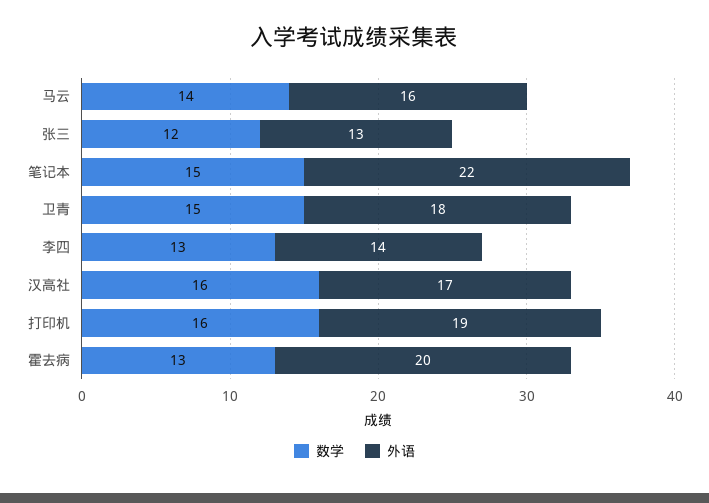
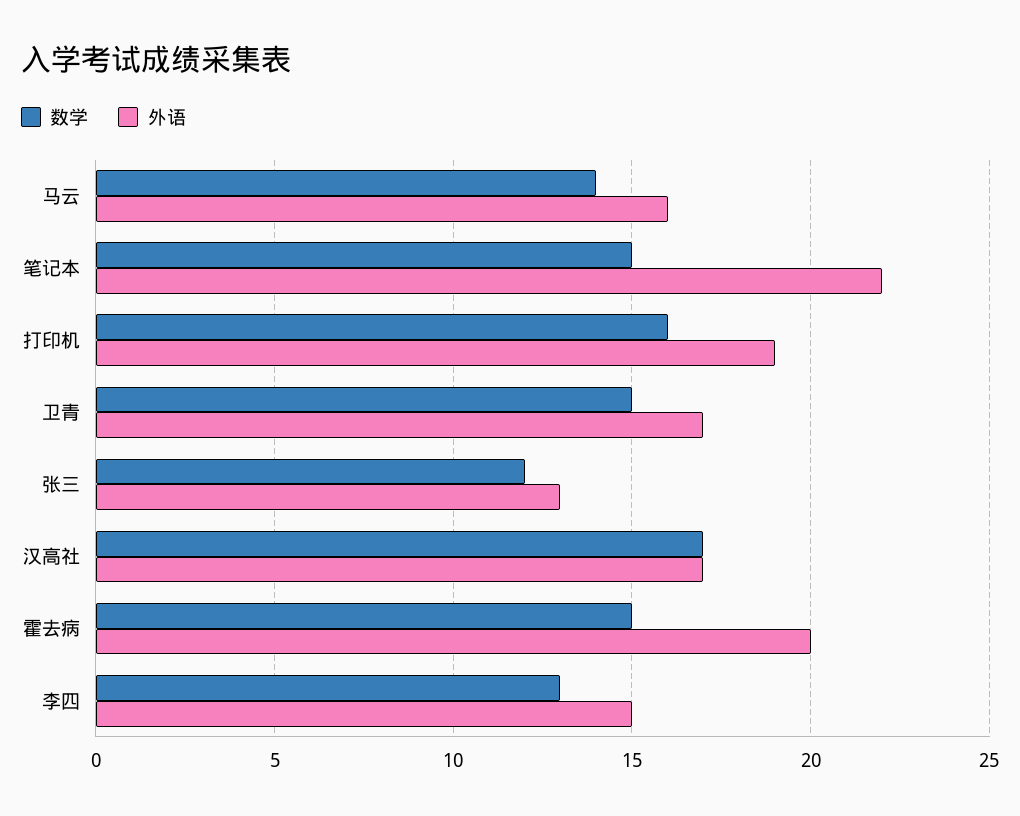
外语, 卫青: 18 -> 17
外语, 李四: 14 -> 15
数学, 汉高社: 16 -> 17
数学, 霍去病: 13 -> 15

